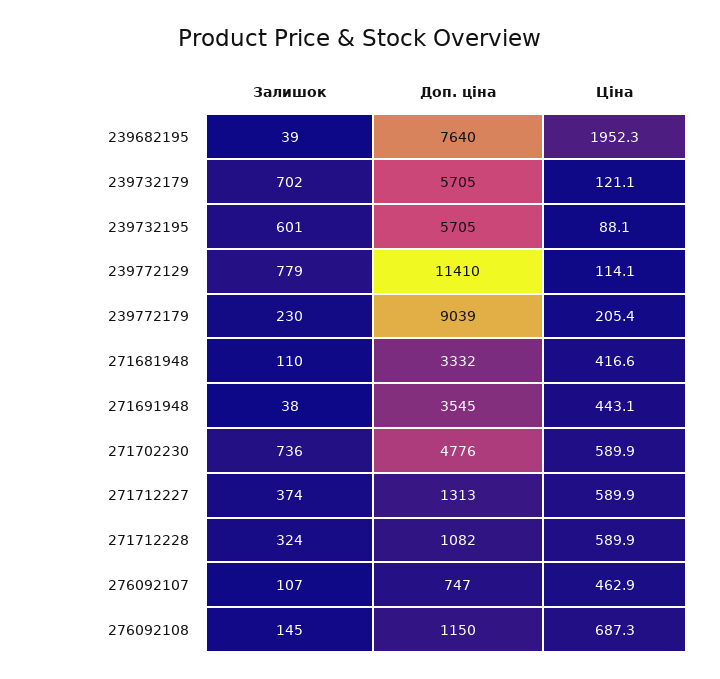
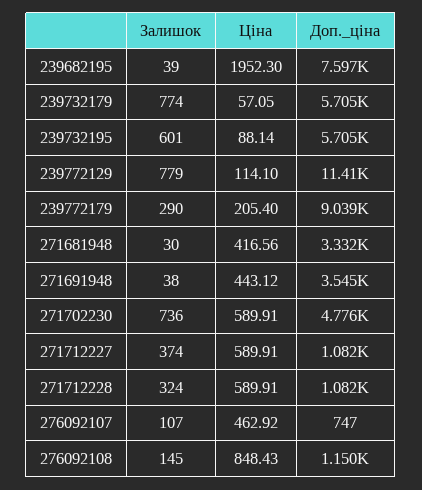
Доп. ціна, 239682195: 7640 -> 7597
Залишок, 239732179: 702 -> 774
Ціна, 239732179: 121.1 -> 57.05
Залишок, 239772179: 230 -> 290
Залишок, 271681948: 110 -> 30
Доп. ціна, 271712227: 1313 -> 1082
Ціна, 276092108: 687.3 -> 848.43

